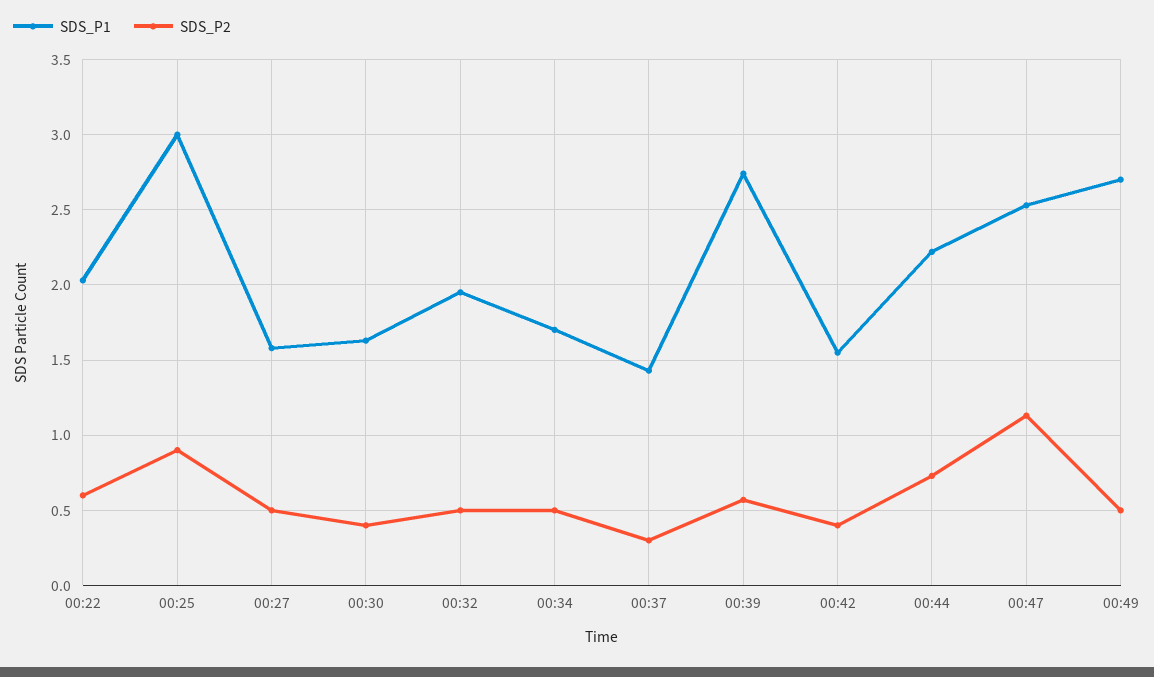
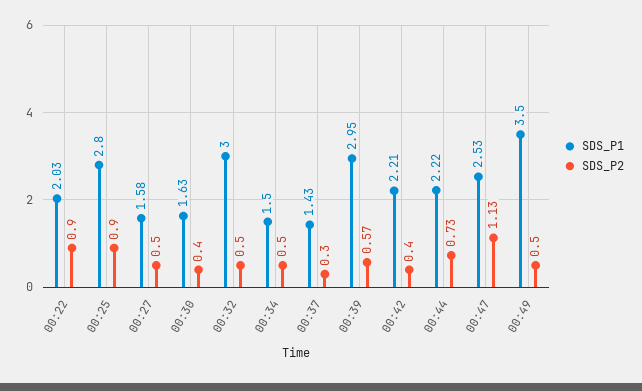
SDS_P2, 00:22: 0.6 -> 0.9
SDS_P1, 00:25: 3 -> 2.8
SDS_P1, 00:32: 1.95 -> 3
SDS_P1, 00:34: 1.7 -> 1.5
SDS_P1, 00:39: 2.75 -> 2.95
SDS_P1, 00:42: 1.55 -> 2.21
SDS_P1, 00:49: 2.7 -> 3.5

